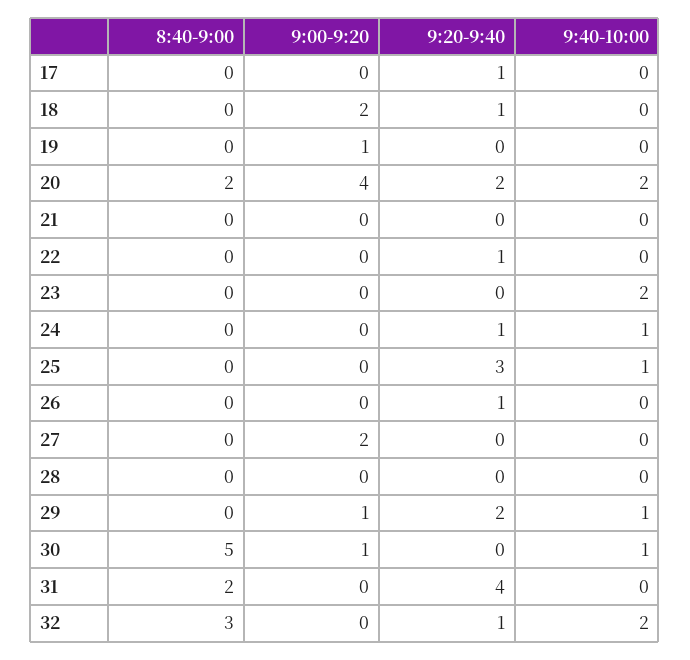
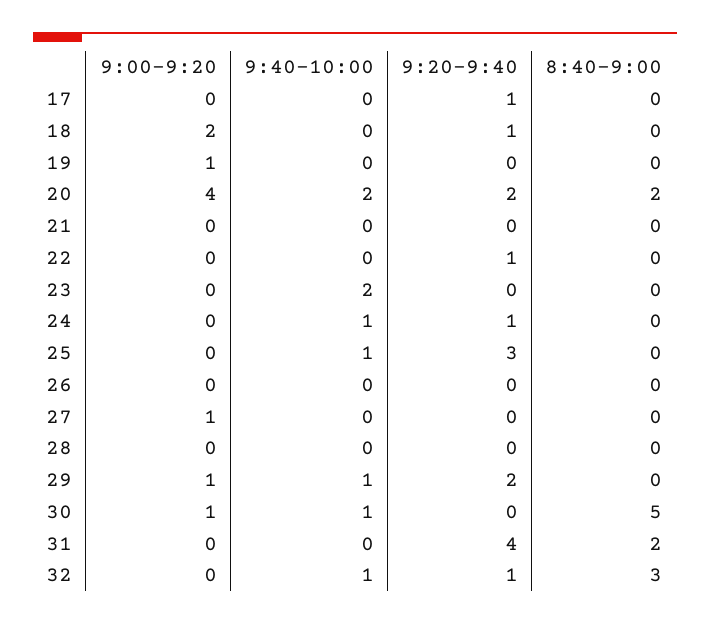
9:20-9:40, 26: 1 -> 0
9:00-9:20, 27: 2 -> 1
9:40-10:00, 32: 2 -> 1

